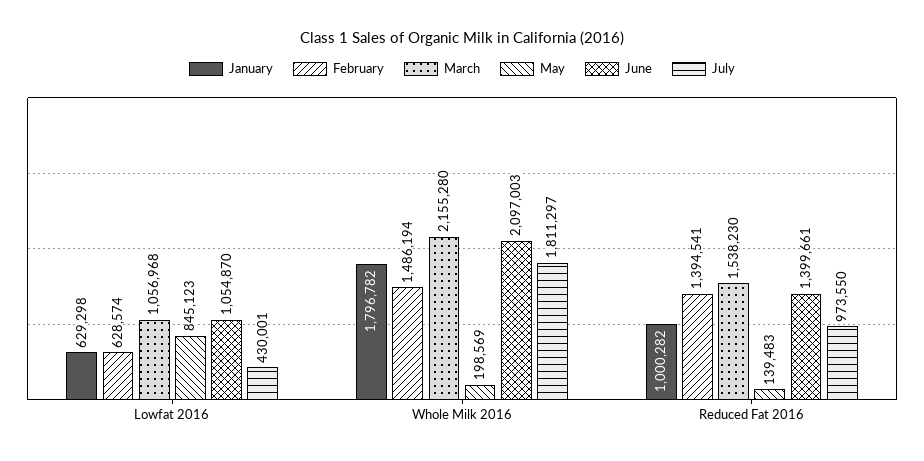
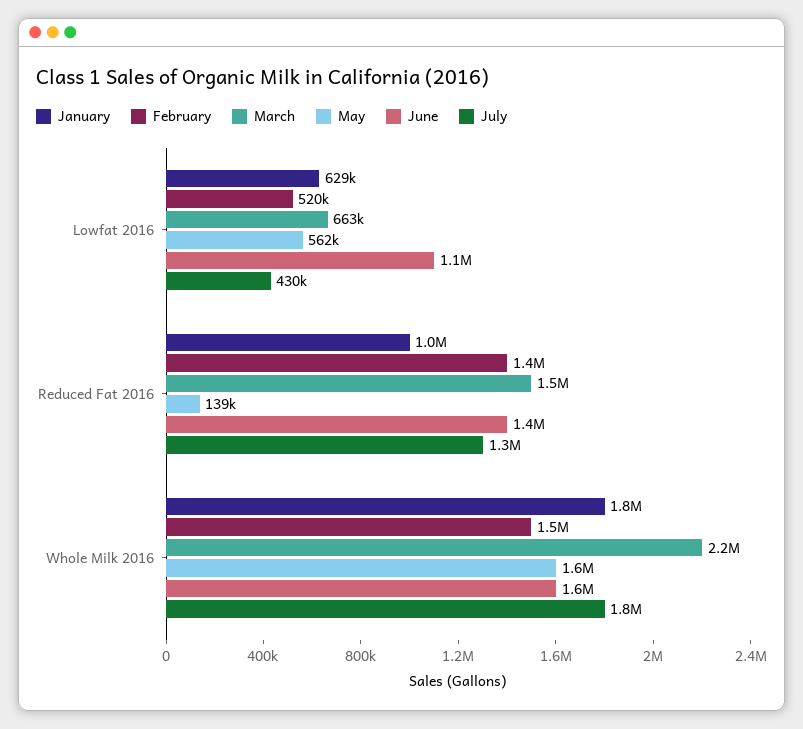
February, Lowfat 2016: 628574 -> 520000
March, Lowfat 2016: 1056968 -> 663000
May, Lowfat 2016: 845123 -> 562000
May, Whole Milk 2016: 198569 -> 1600000
June, Whole Milk 2016: 2097003 -> 1600000
July, Reduced Fat 2016: 973550 -> 1300000

